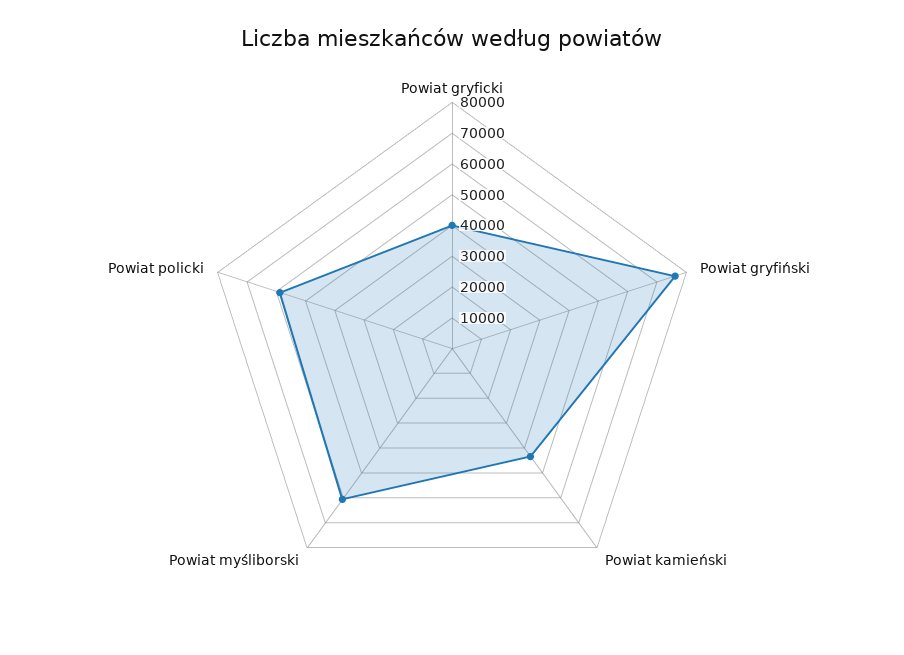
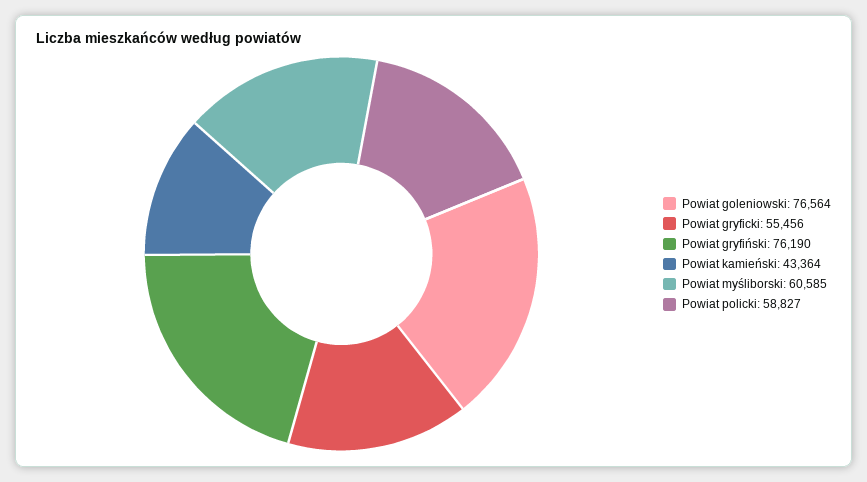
Powiat gryficki: 40000 -> 55456
Powiat goleniowski: none -> 76564

